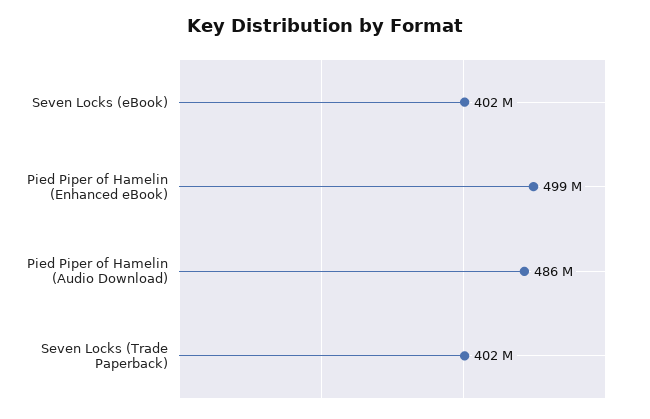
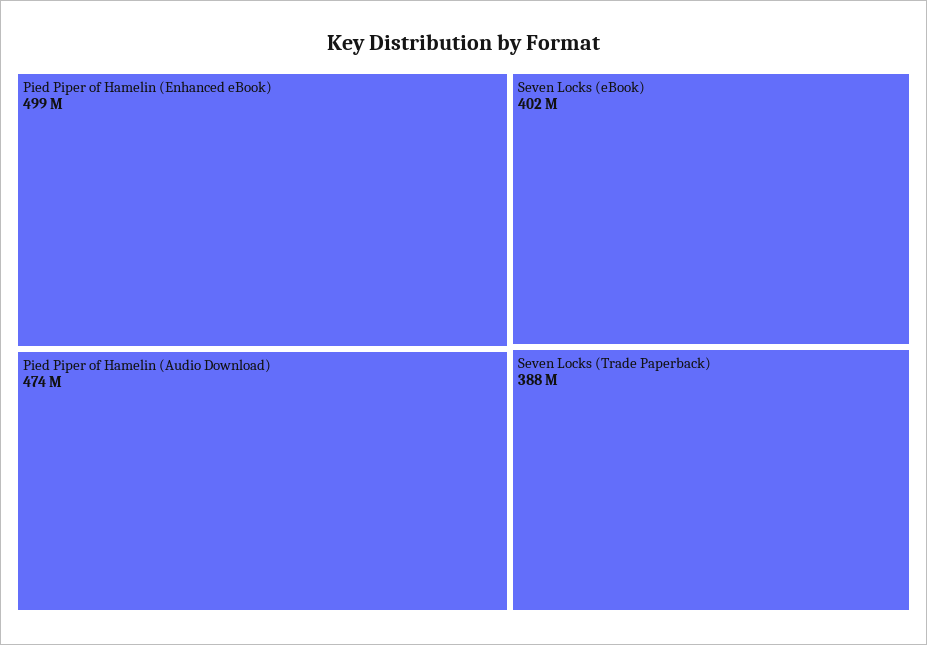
Pied Piper of Hamelin (Audio Download): 486000000 -> 474000000
Seven Locks (Trade Paperback): 402000000 -> 388000000

